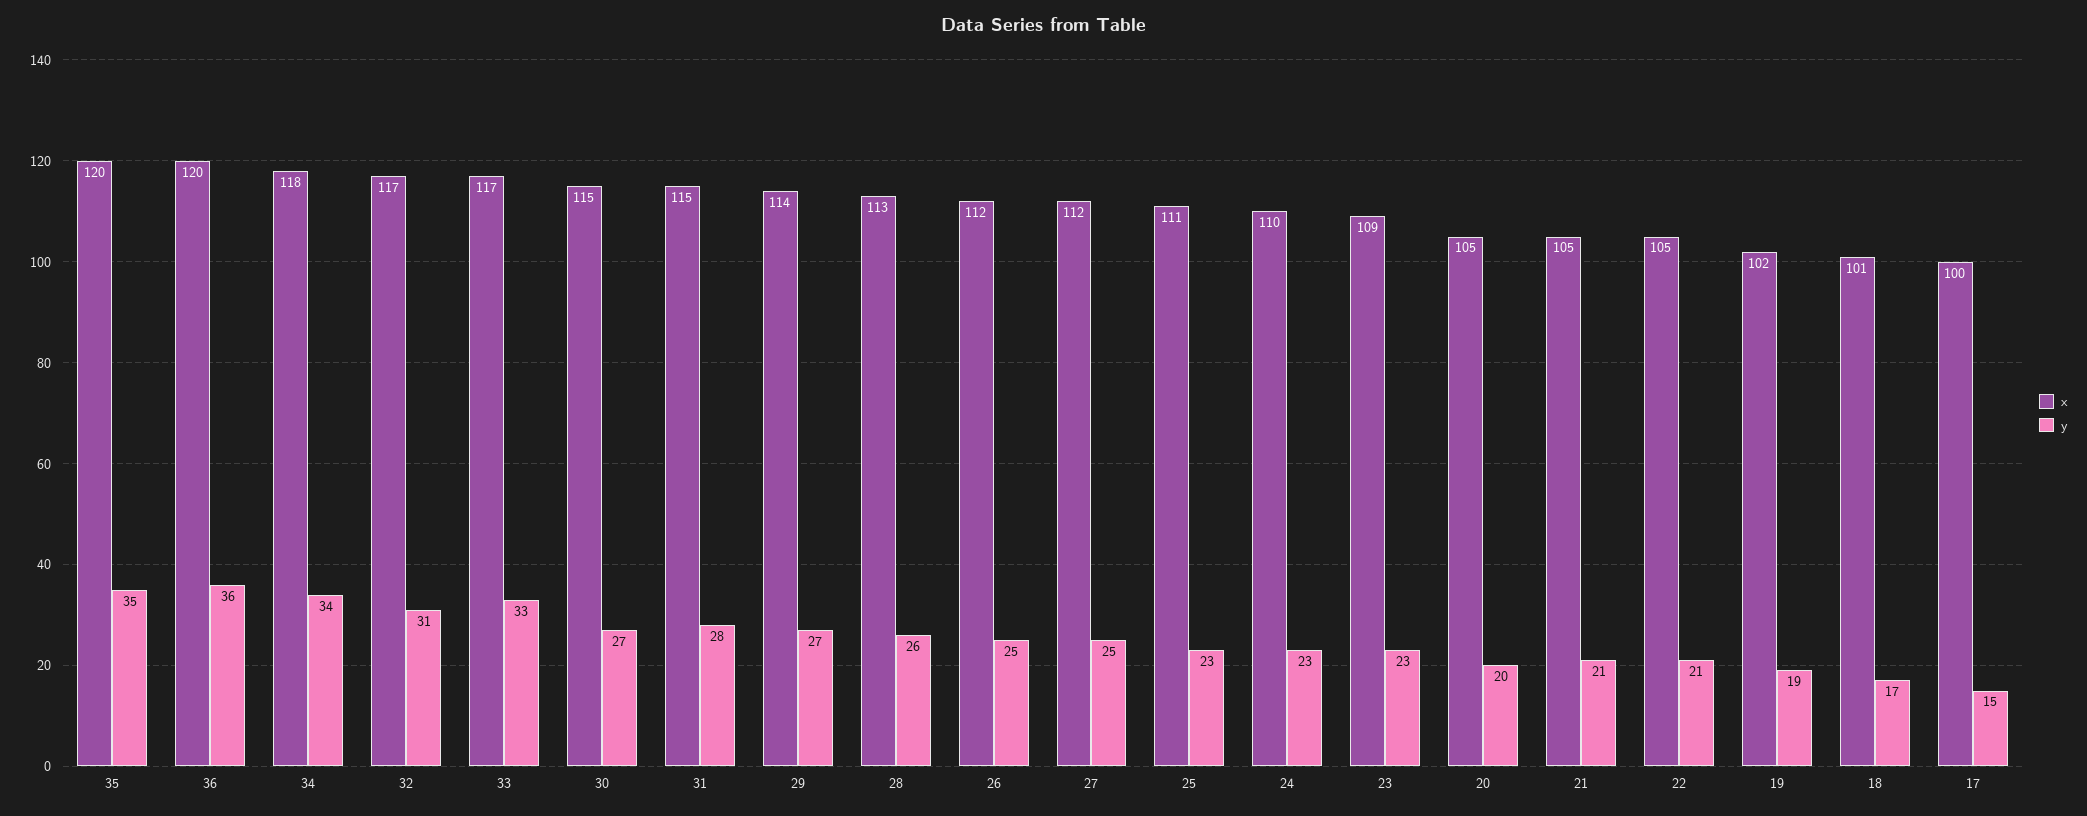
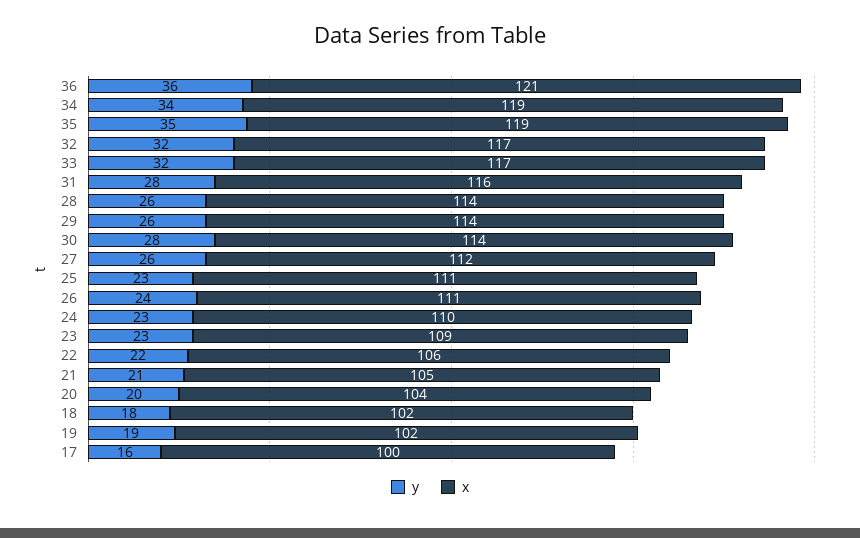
x, 35: 120 -> 119
x, 36: 120 -> 121
x, 34: 118 -> 119
y, 32: 31 -> 32
y, 33: 33 -> 32
x, 30: 115 -> 114
y, 30: 27 -> 28
x, 31: 115 -> 116
y, 29: 27 -> 26
x, 28: 113 -> 114
x, 26: 112 -> 111
y, 26: 25 -> 24
y, 27: 25 -> 26
x, 20: 105 -> 104
x, 22: 105 -> 106
y, 22: 21 -> 22
x, 18: 101 -> 102
y, 18: 17 -> 18
y, 17: 15 -> 16

